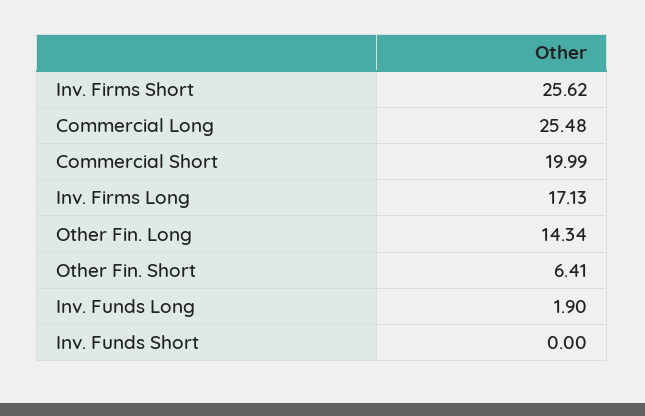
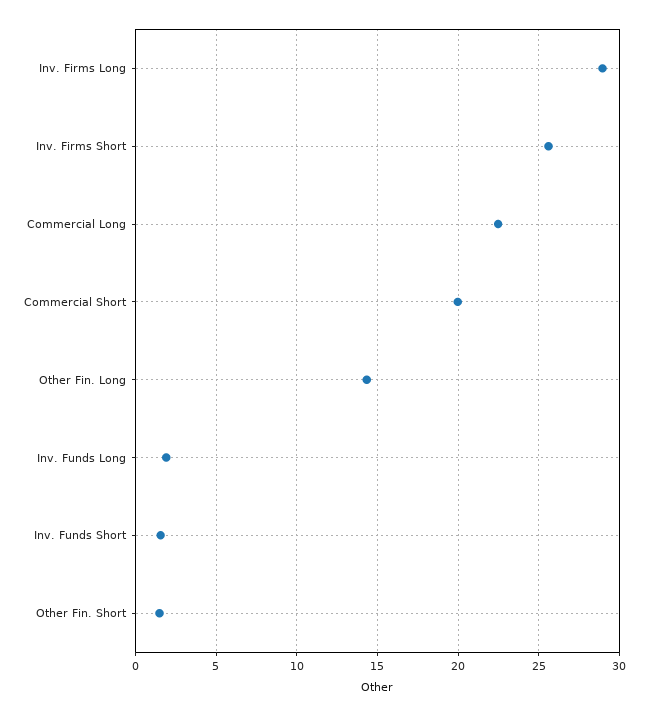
Commercial Long: 25.48 -> 22.5
Inv. Firms Long: 17.13 -> 29
Other Fin. Short: 6.41 -> 1.5
Inv. Funds Short: 0 -> 1.5

